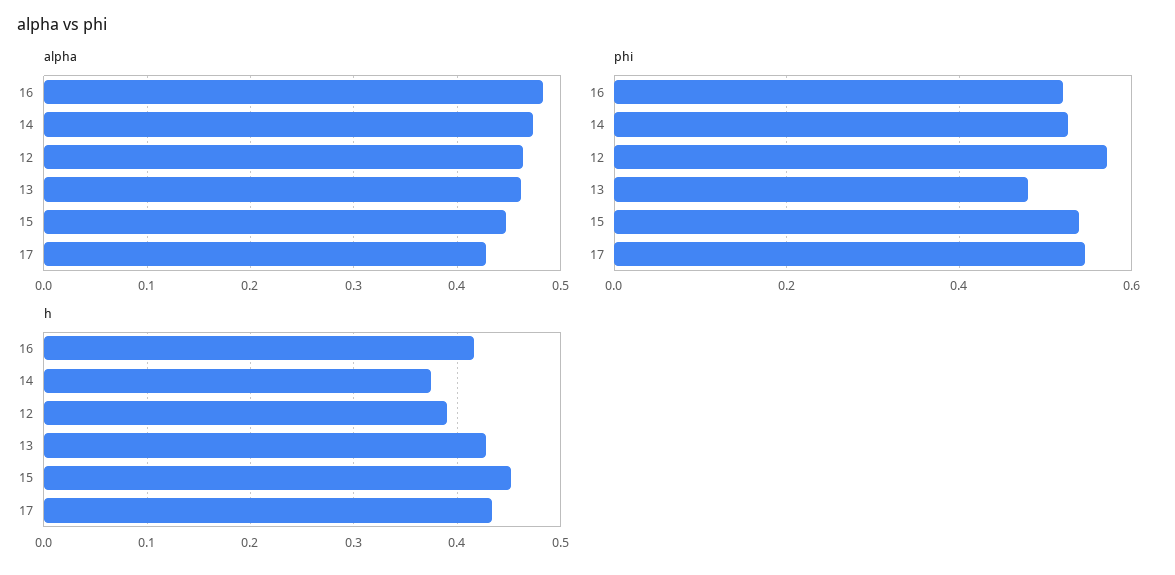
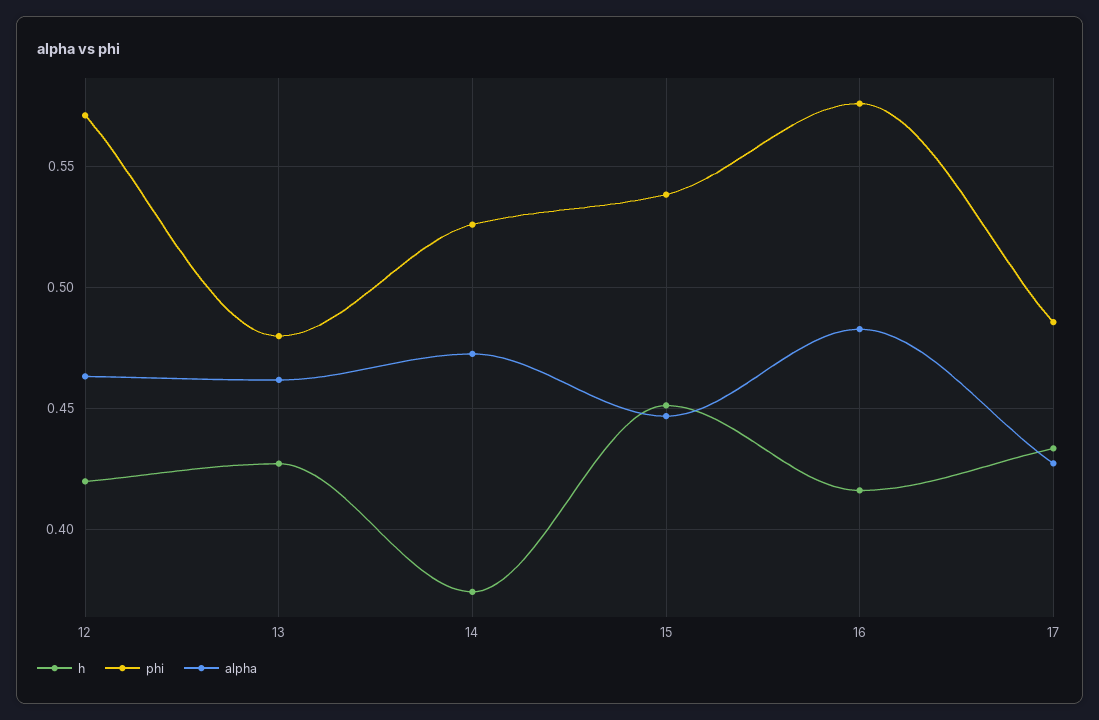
phi, 16: 0.52 -> 0.575
phi, 17: 0.54 -> 0.485
h, 12: 0.39 -> 0.42

